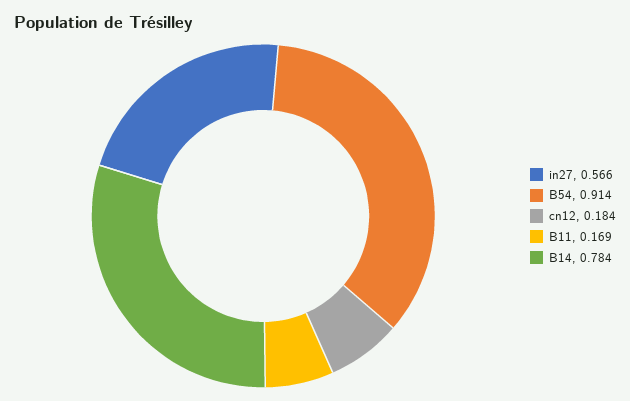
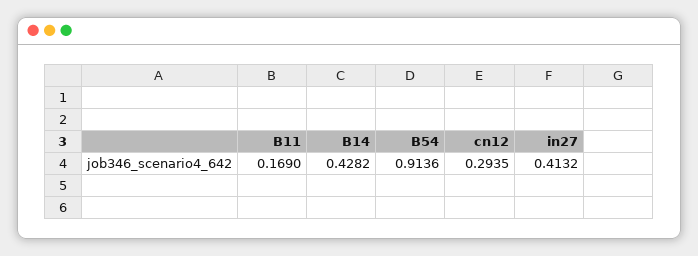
in27: 0.566 -> 0.4132
cn12: 0.184 -> 0.2935
B14: 0.784 -> 0.4282

